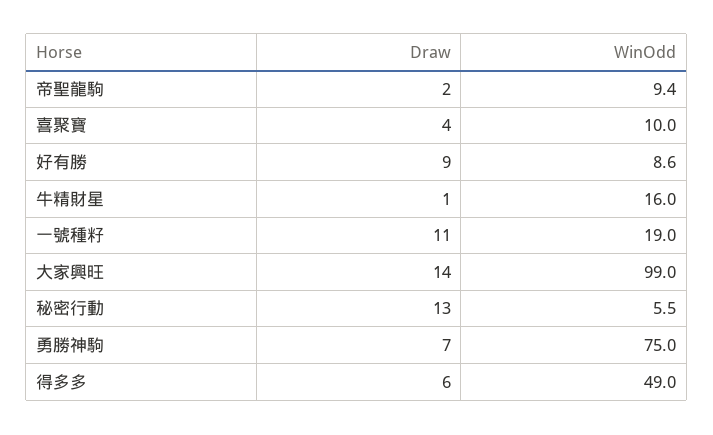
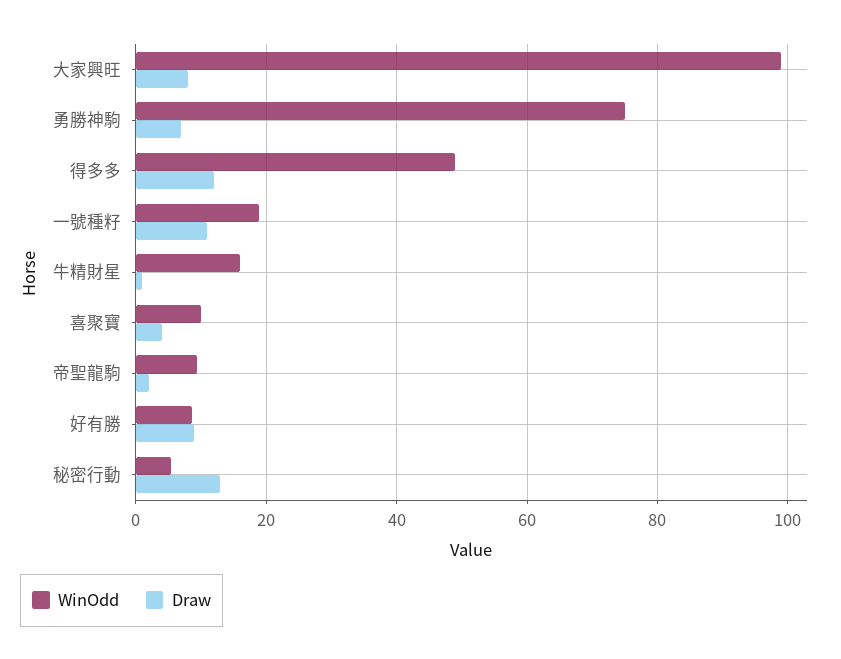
Draw, 大家興旺: 14 -> 8
Draw, 得多多: 6 -> 12

